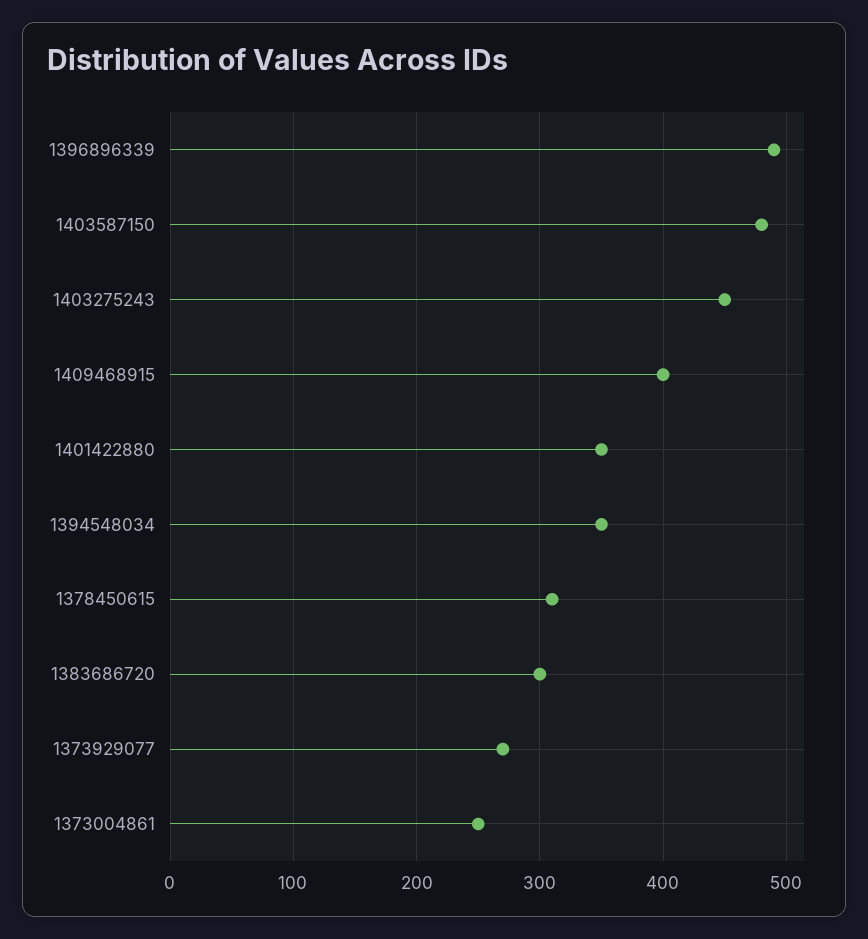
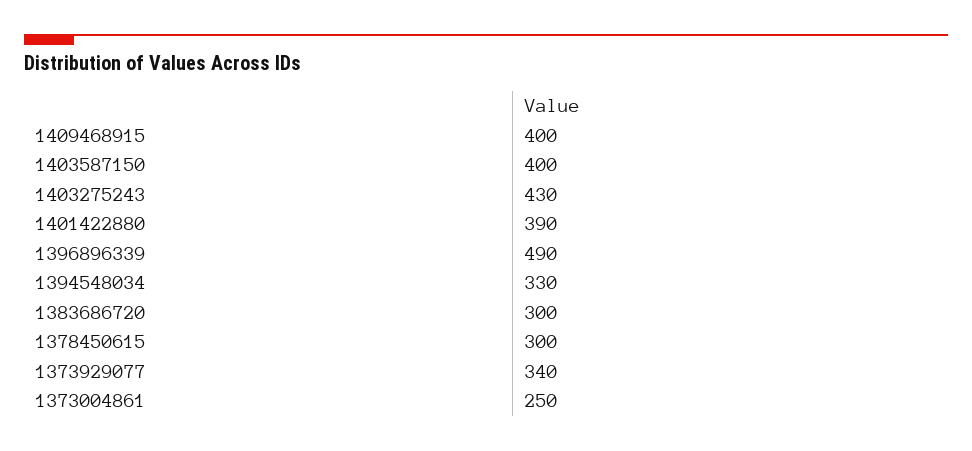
1403587150: 480 -> 400
1403275243: 450 -> 430
1401422880: 350 -> 390
1394548034: 350 -> 330
1378450615: 310 -> 300
1373929077: 270 -> 340

